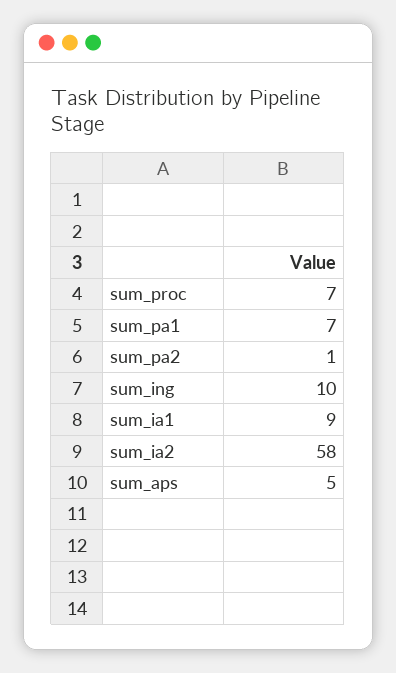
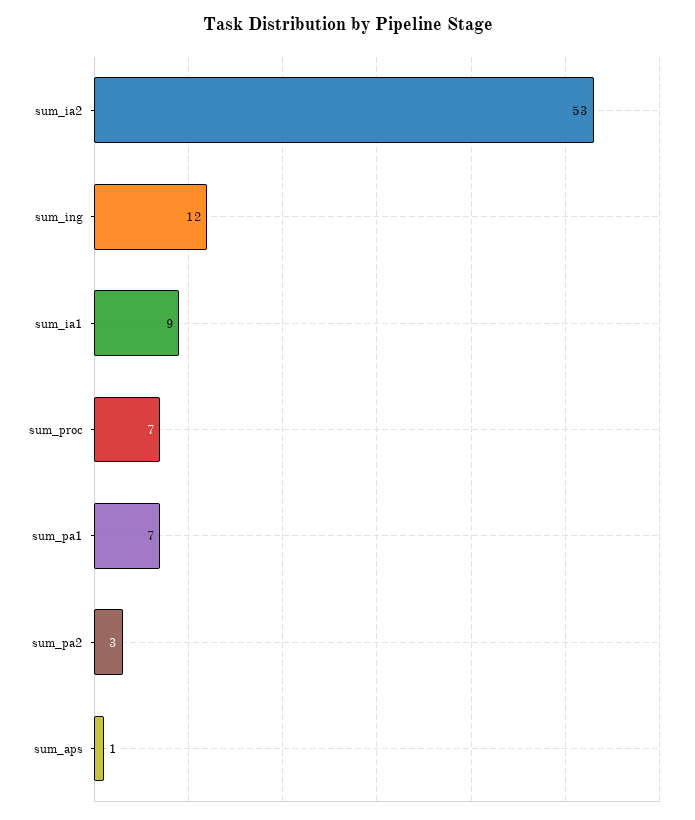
sum_pa2: 1 -> 3
sum_ing: 10 -> 12
sum_ia2: 58 -> 53
sum_aps: 5 -> 1

